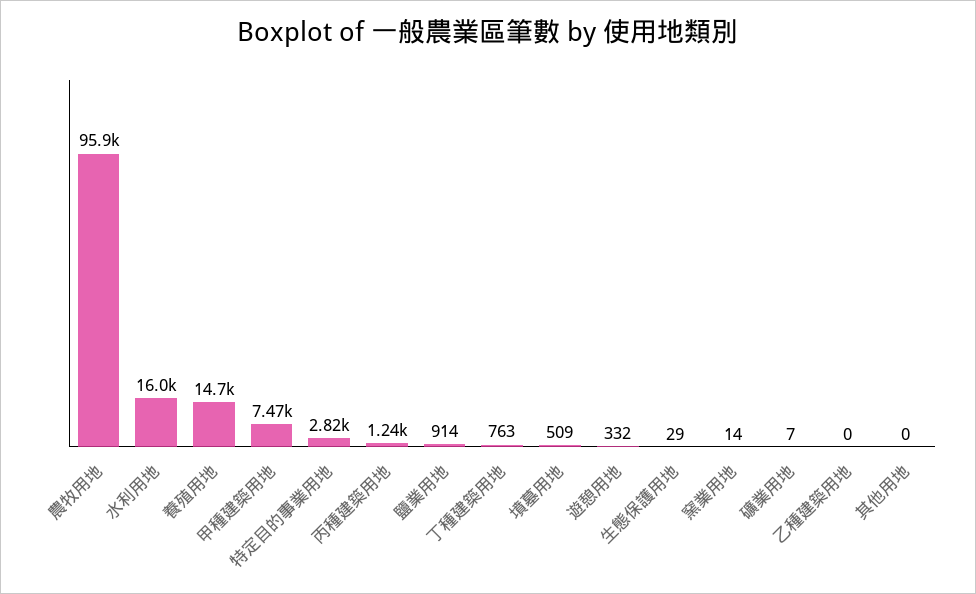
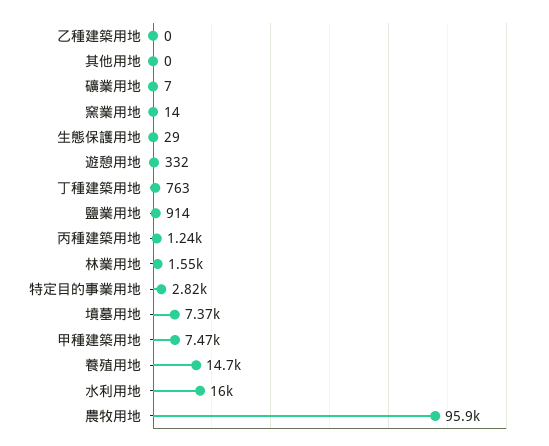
墳墓用地: 509 -> 7370
林業用地: none -> 1550

